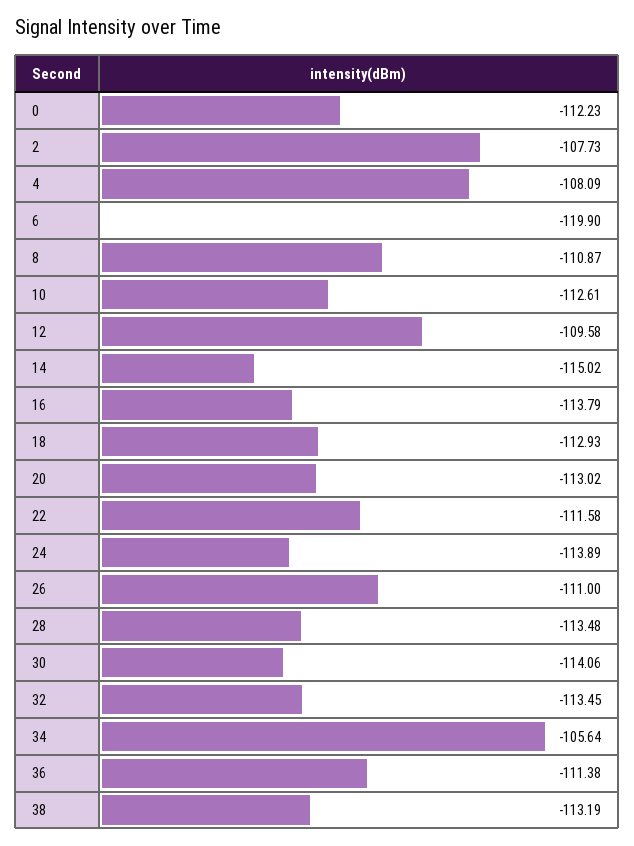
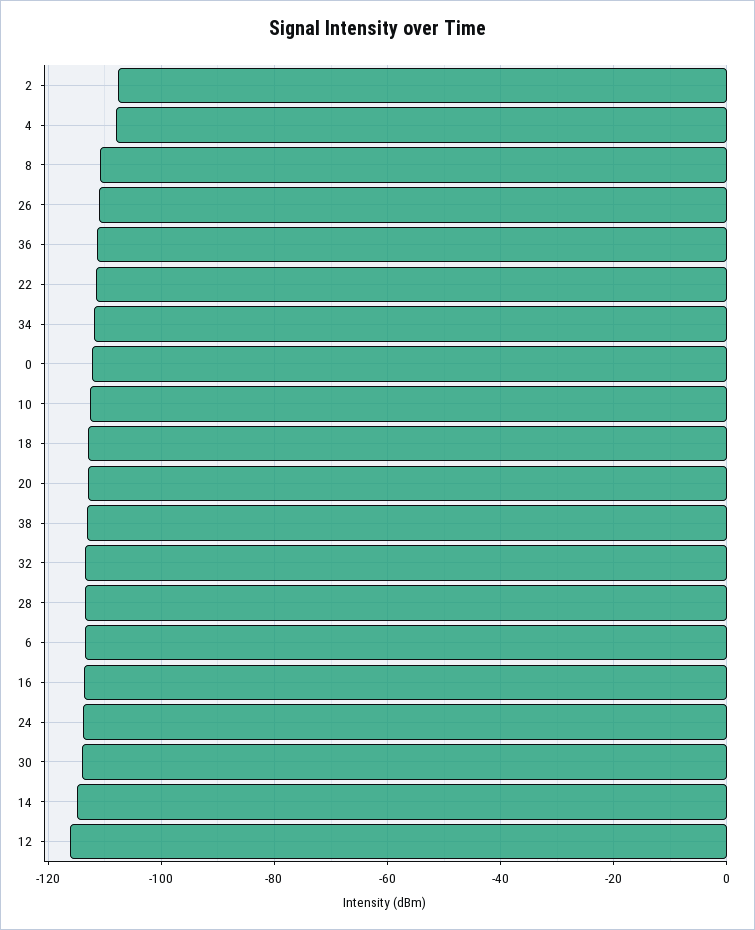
6: -119.9 -> -114
12: -109.58 -> -116
34: -105.64 -> -112

